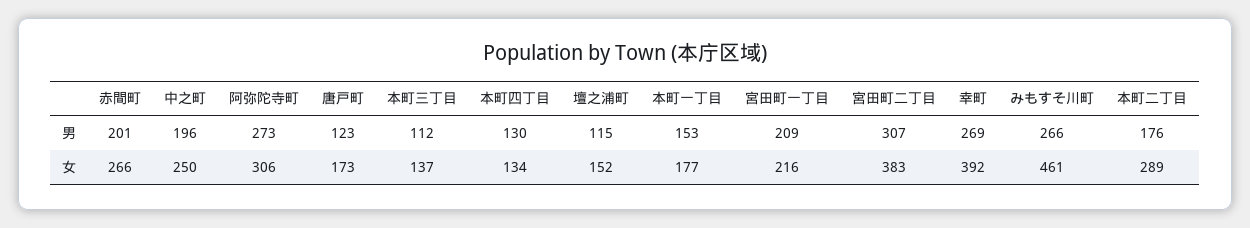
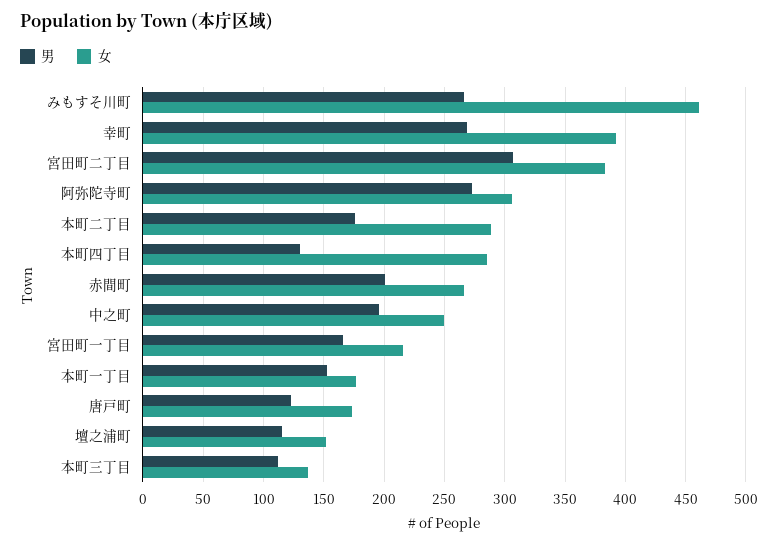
男, 宮田町一丁目: 209 -> 165
女, 本町四丁目: 134 -> 285

